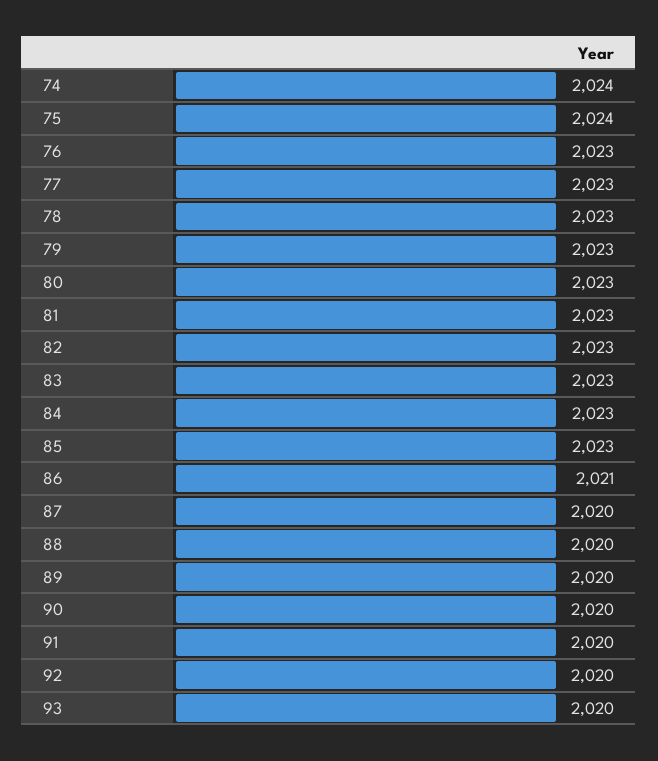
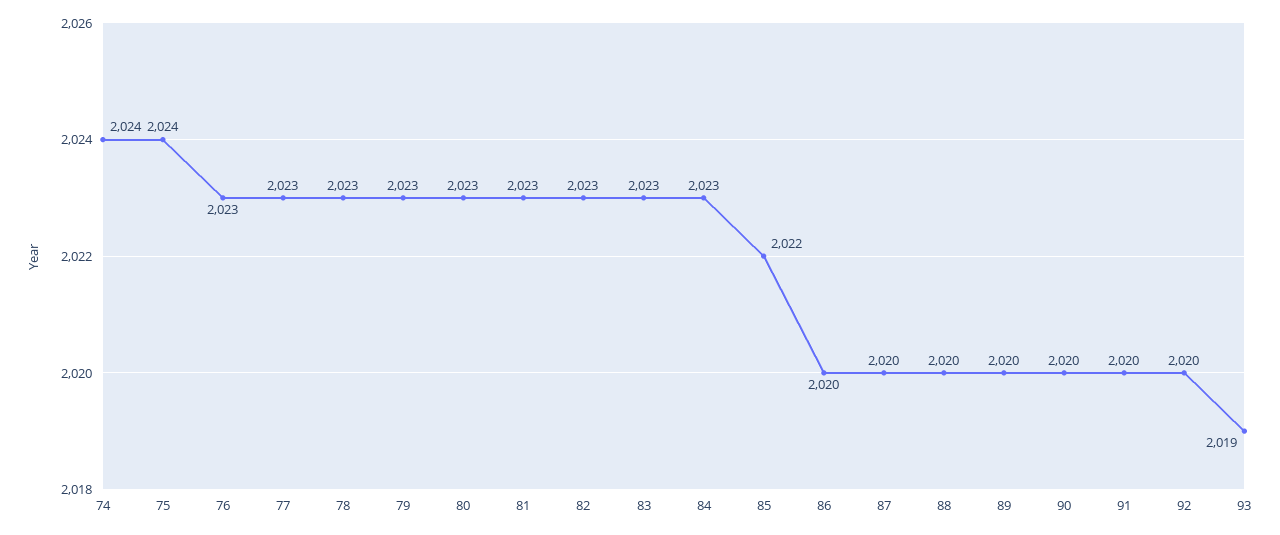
85: 2023 -> 2022
86: 2021 -> 2020
93: 2020 -> 2019

